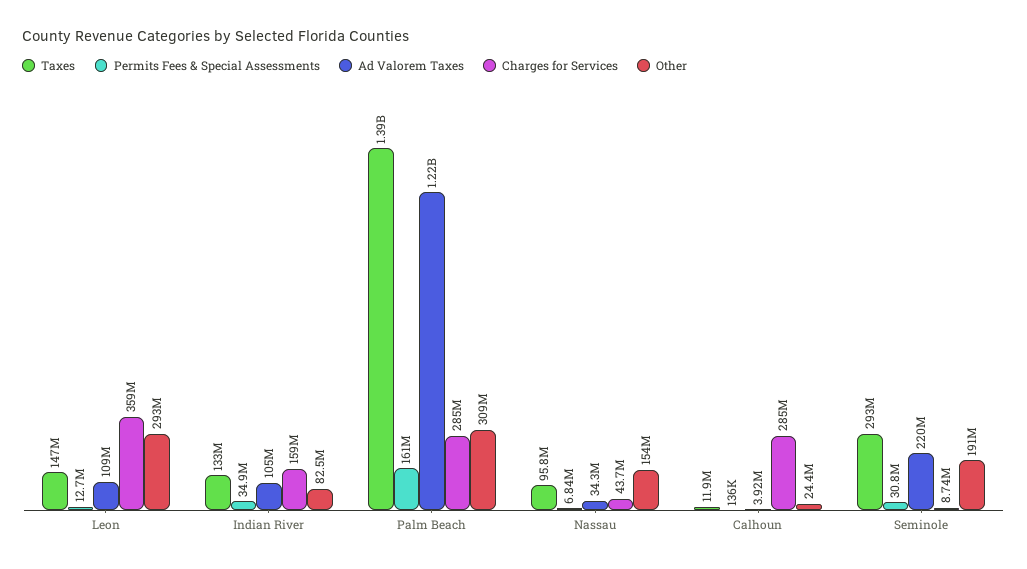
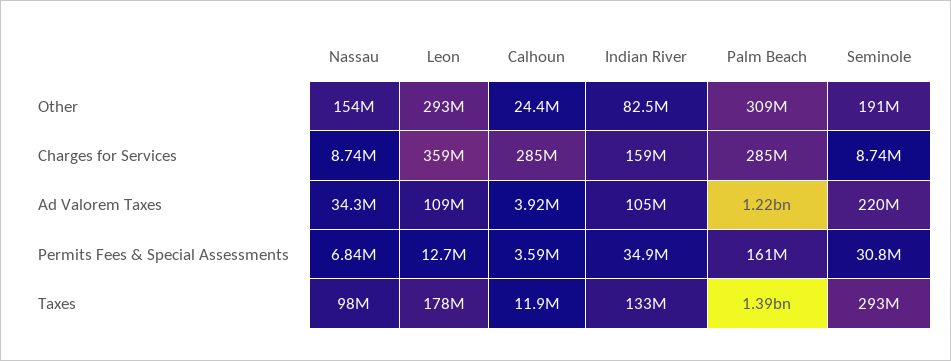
Taxes, Leon: 147000000 -> 178000000
Taxes, Nassau: 95800000 -> 98000000
Charges for Services, Nassau: 43700000 -> 8740000
Permits Fees & Special Assessments, Calhoun: 136000 -> 3590000

